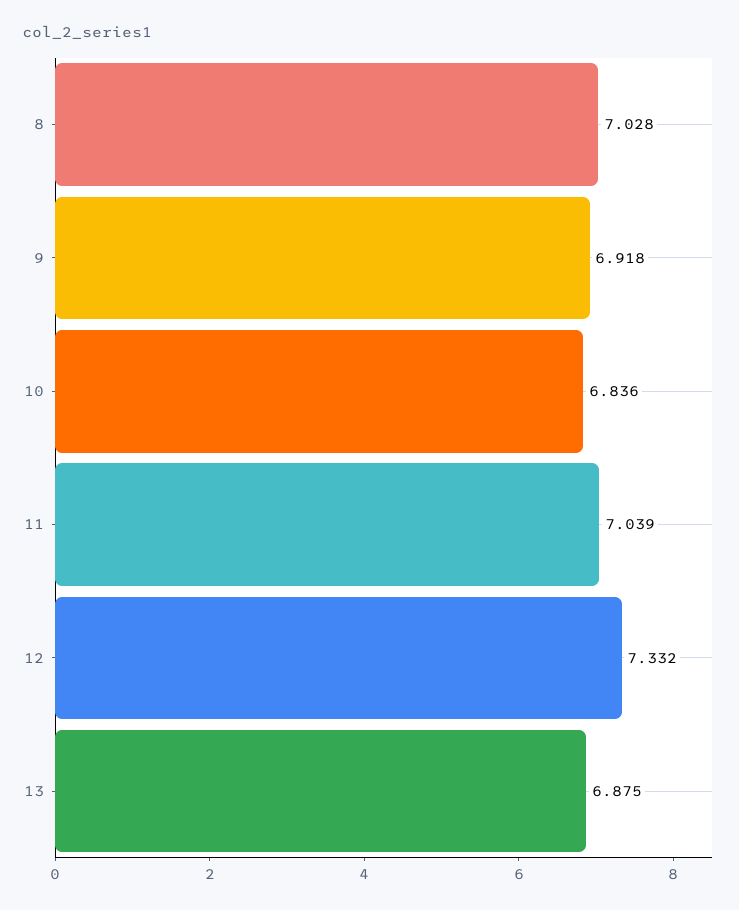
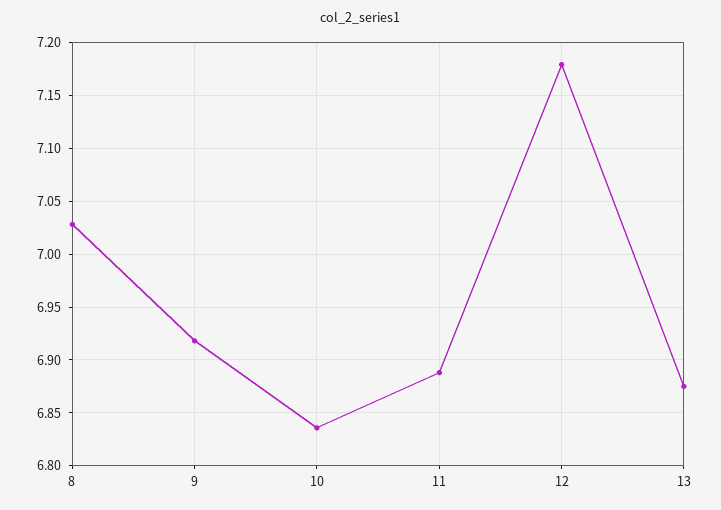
11: 7.039 -> 6.89
12: 7.332 -> 7.18

